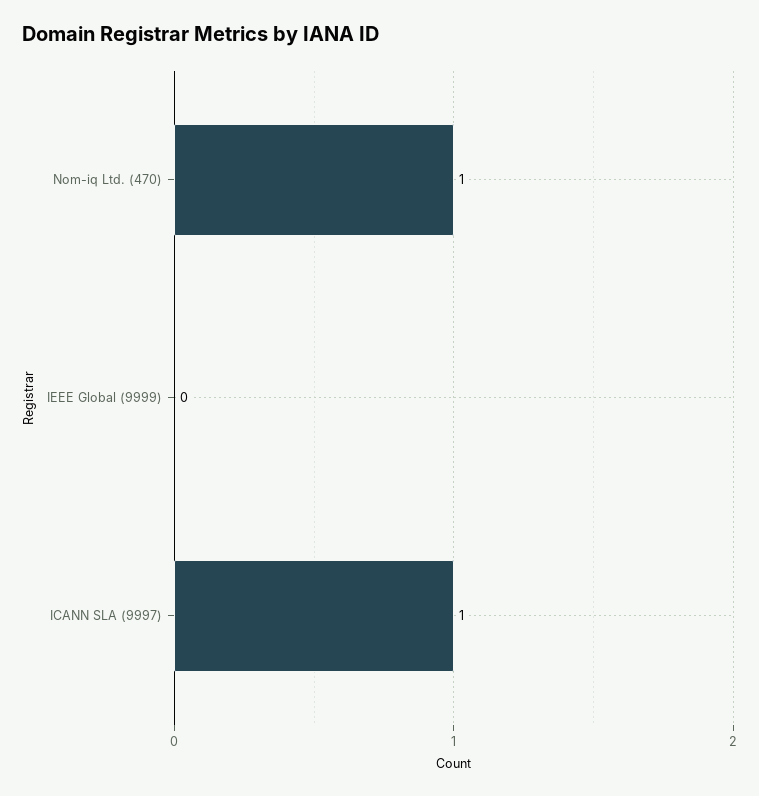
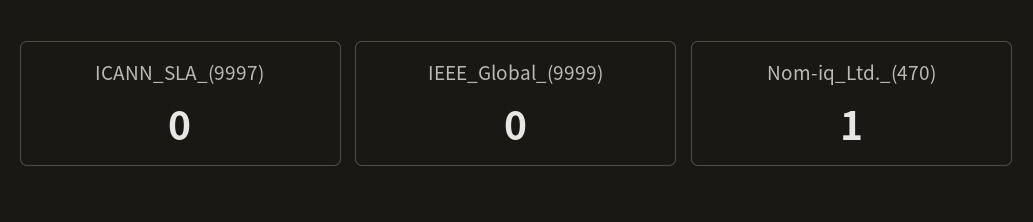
ICANN SLA (9997): 1 -> 0

